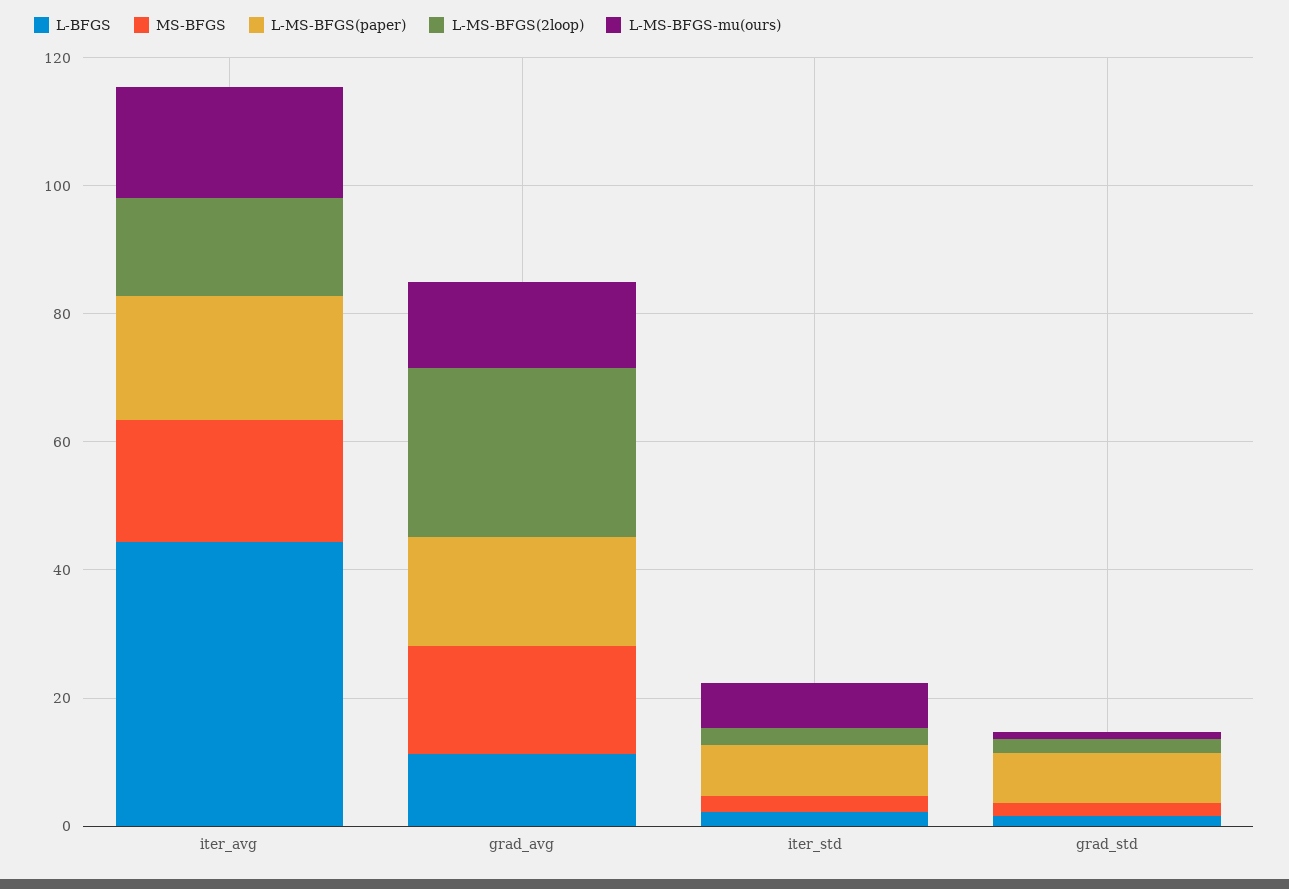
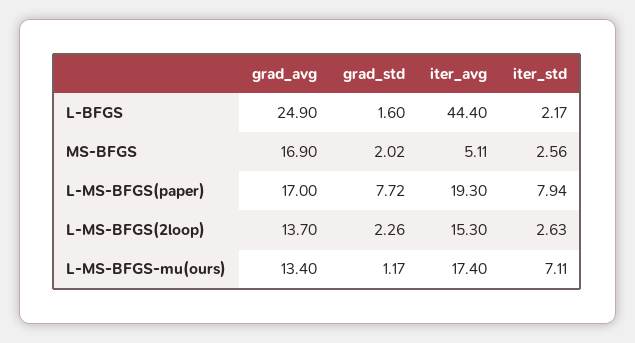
MS-BFGS, iter_avg: 20 -> 5.11
L-BFGS, grad_avg: 10 -> 24.9
L-MS-BFGS(2loop), grad_avg: 25 -> 13.7

